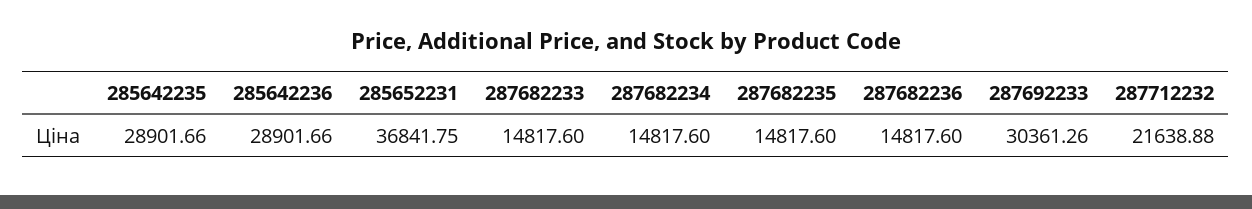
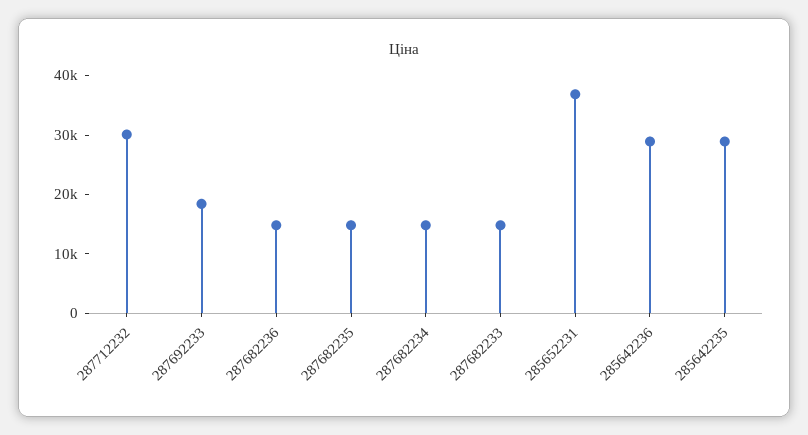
287692233: 30361.26 -> 18000
287712232: 21638.88 -> 30000

